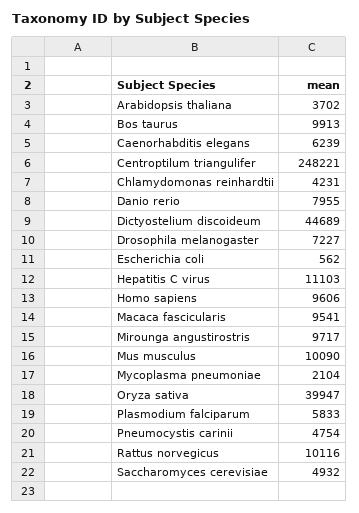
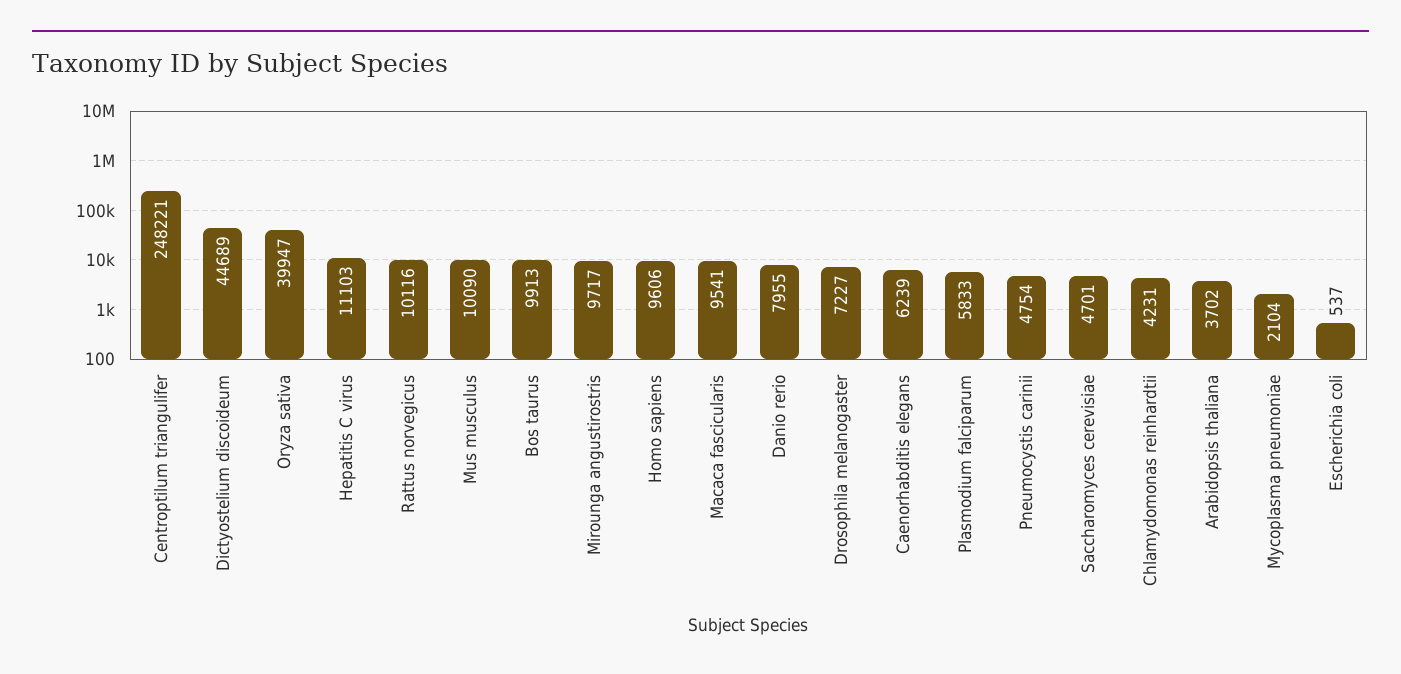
Escherichia coli: 562 -> 537
Saccharomyces cerevisiae: 4932 -> 4701

